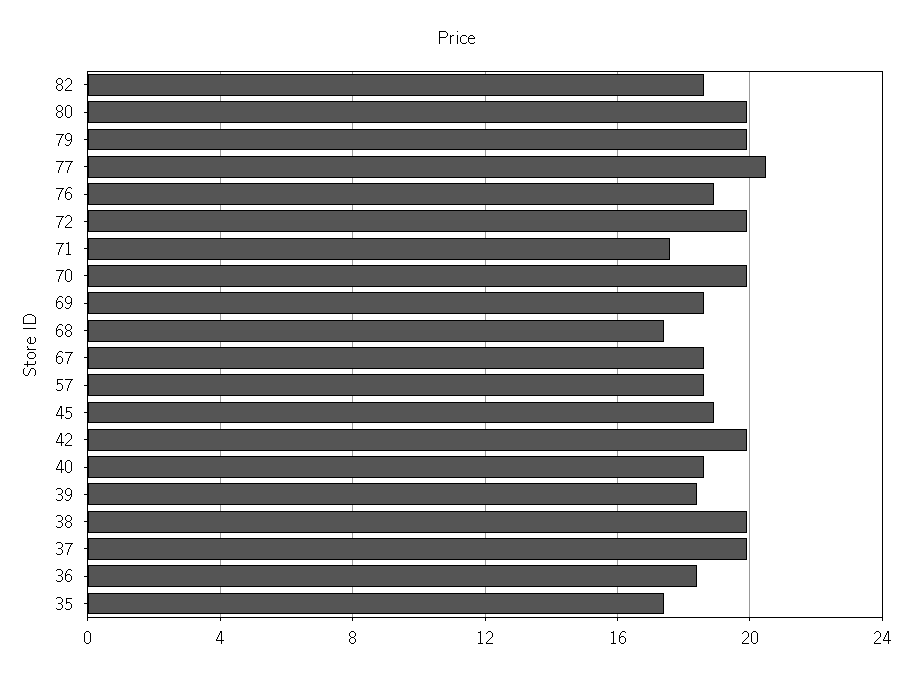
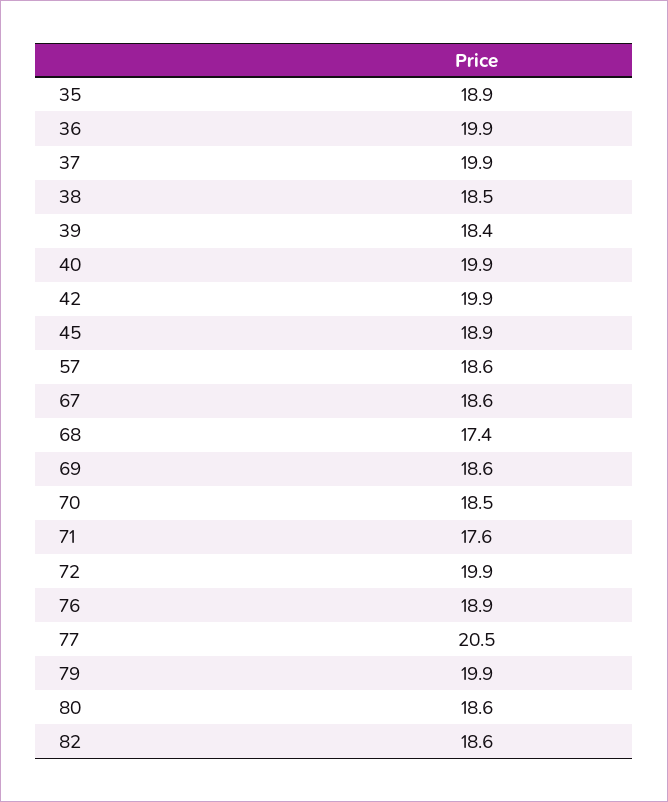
80: 20 -> 18.6
70: 20 -> 18.5
40: 18.5 -> 19.9
38: 20 -> 18.5
36: 18.5 -> 19.9
35: 17.5 -> 18.9

